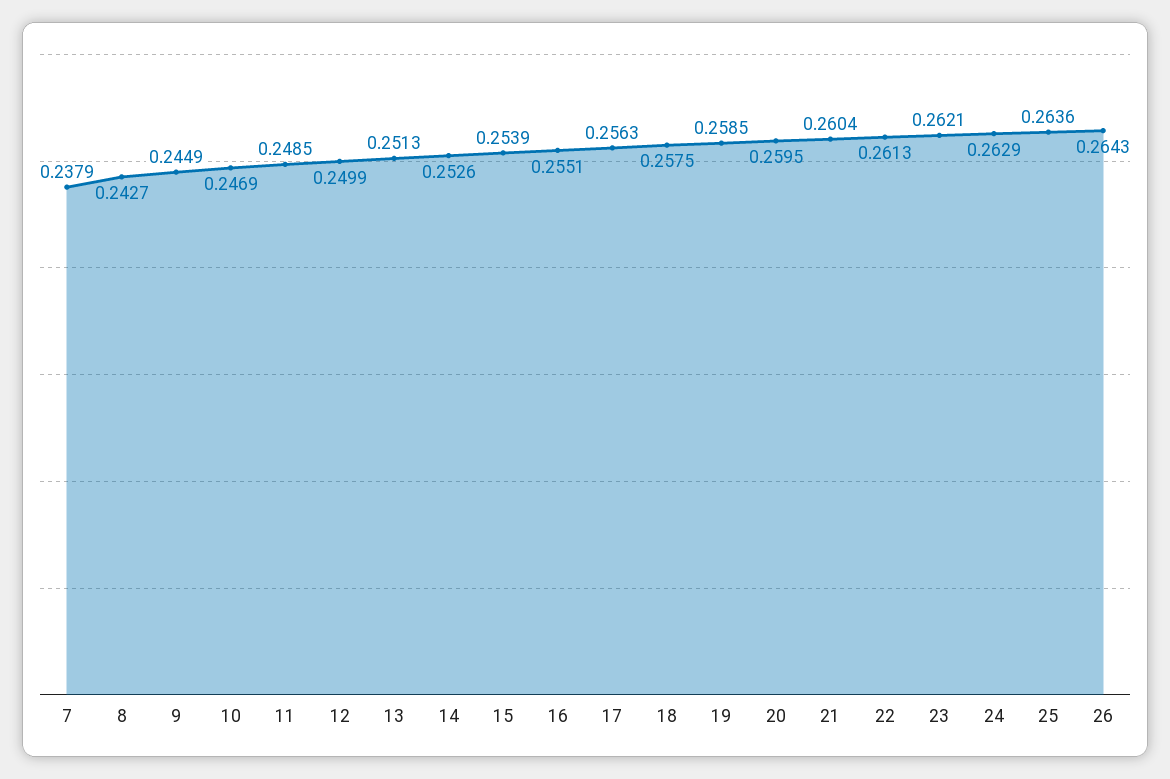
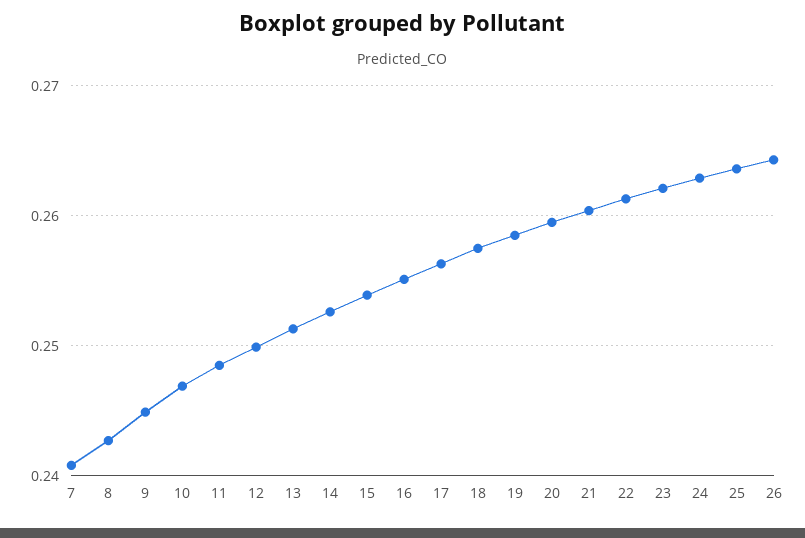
7: 0.2379 -> 0.241

